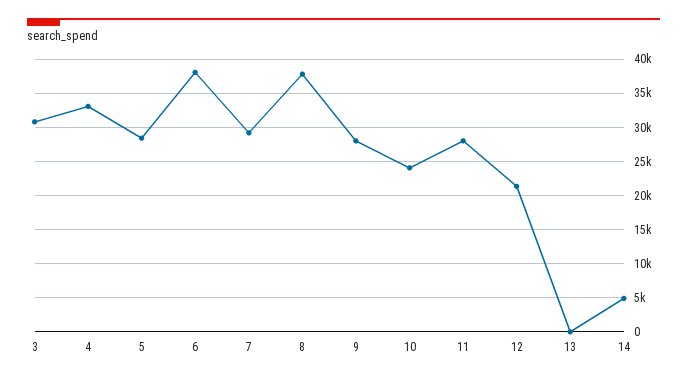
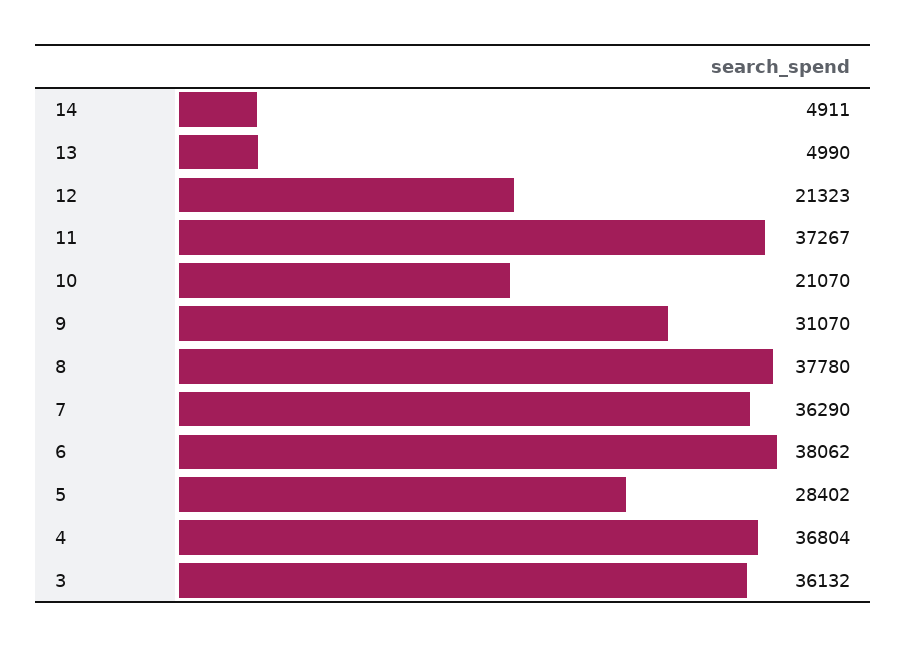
3: 31000 -> 36132
4: 33000 -> 36804
7: 29000 -> 36290
9: 28000 -> 31070
10: 24000 -> 21070
11: 28000 -> 37267
13: 0 -> 4990

